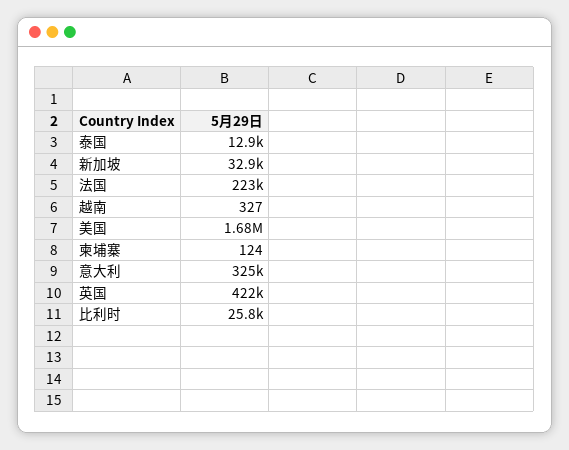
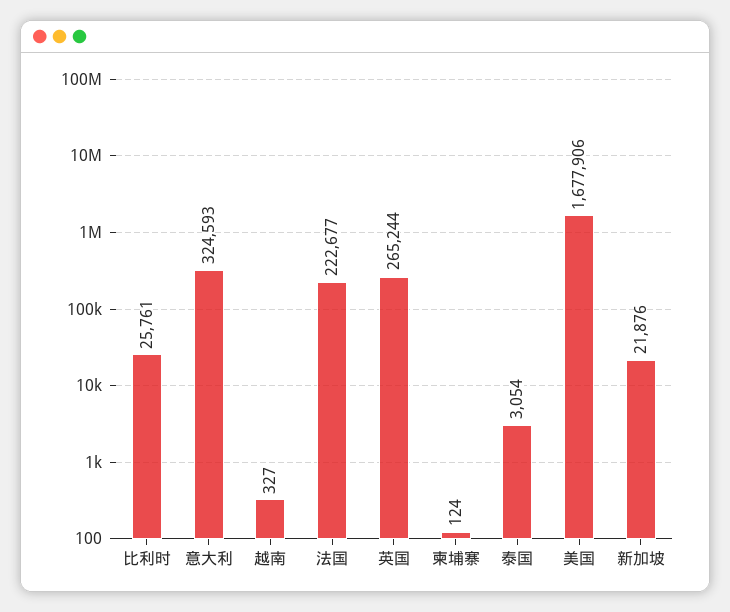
泰国: 12900 -> 3054
新加坡: 32900 -> 21876
英国: 422000 -> 265244

